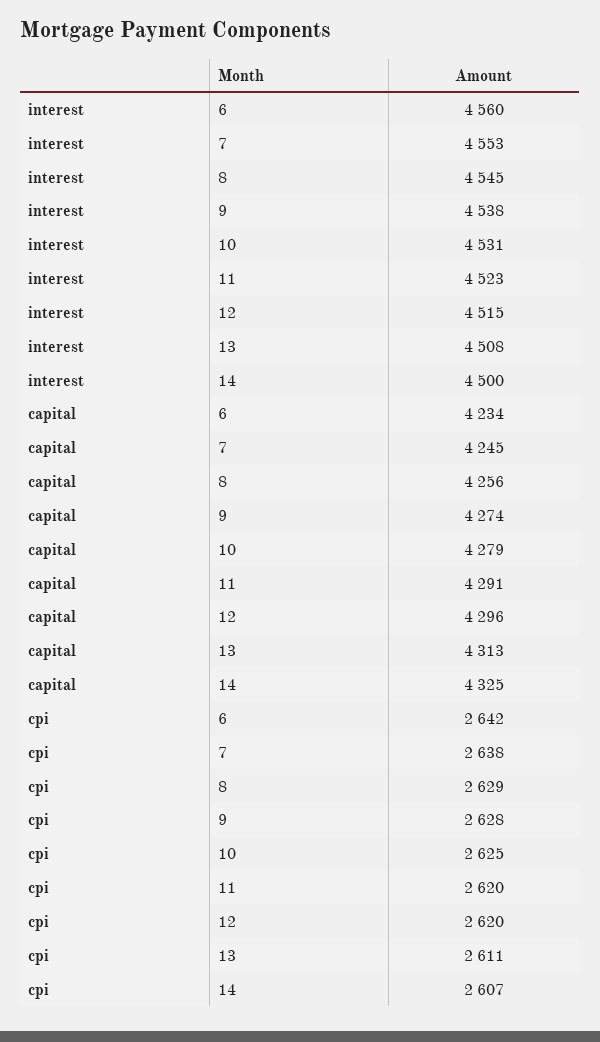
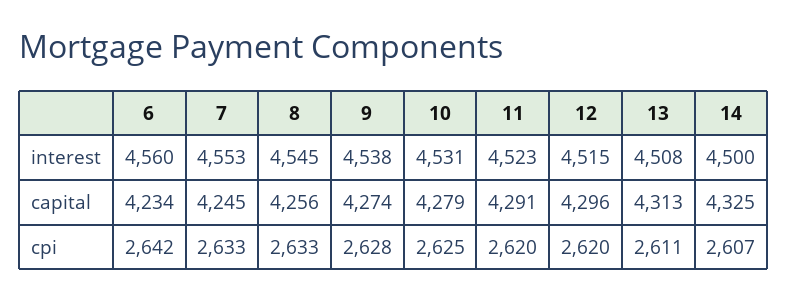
cpi, 7: 2638 -> 2633
cpi, 8: 2629 -> 2633

